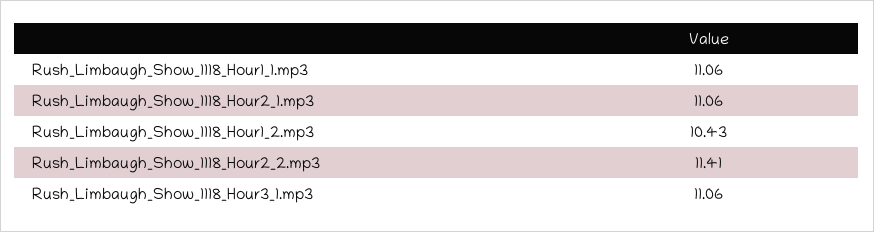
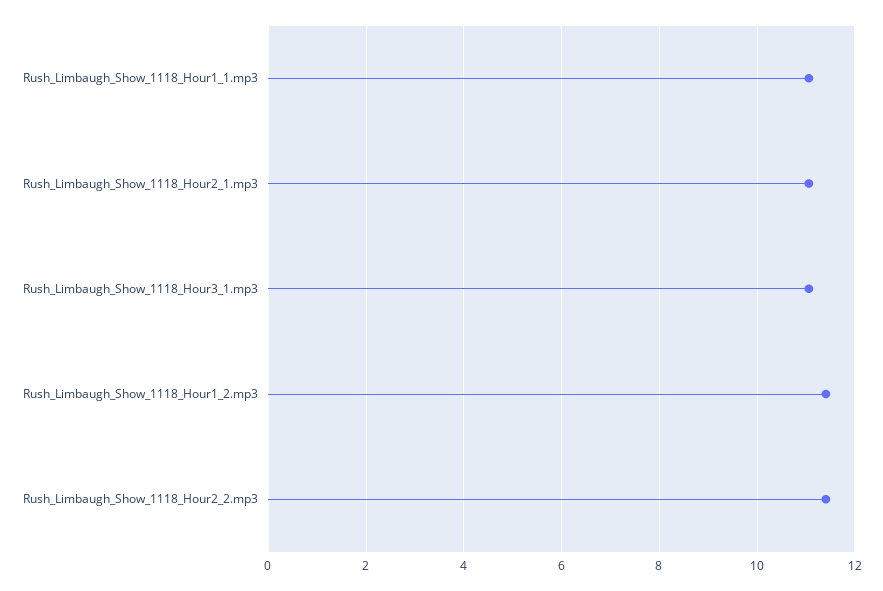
Rush_Limbaugh_Show_1118_Hour1_2.mp3: 10.43 -> 11.4

